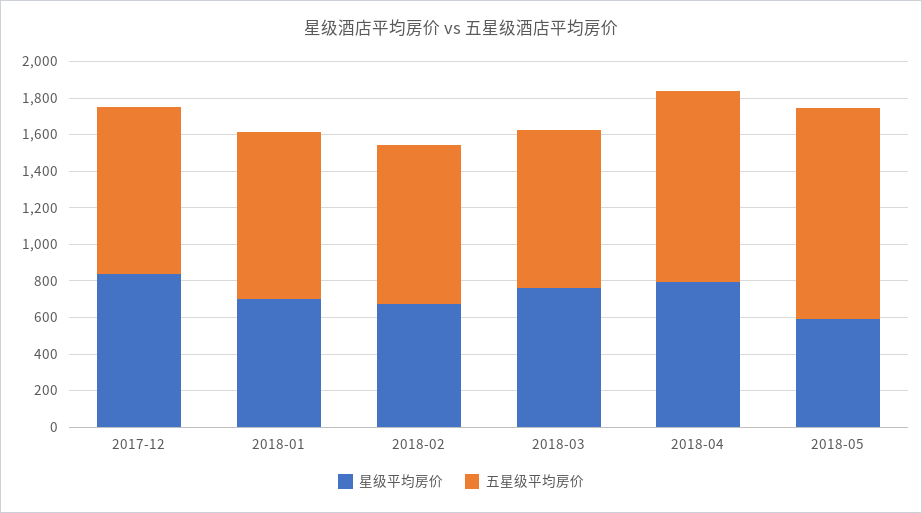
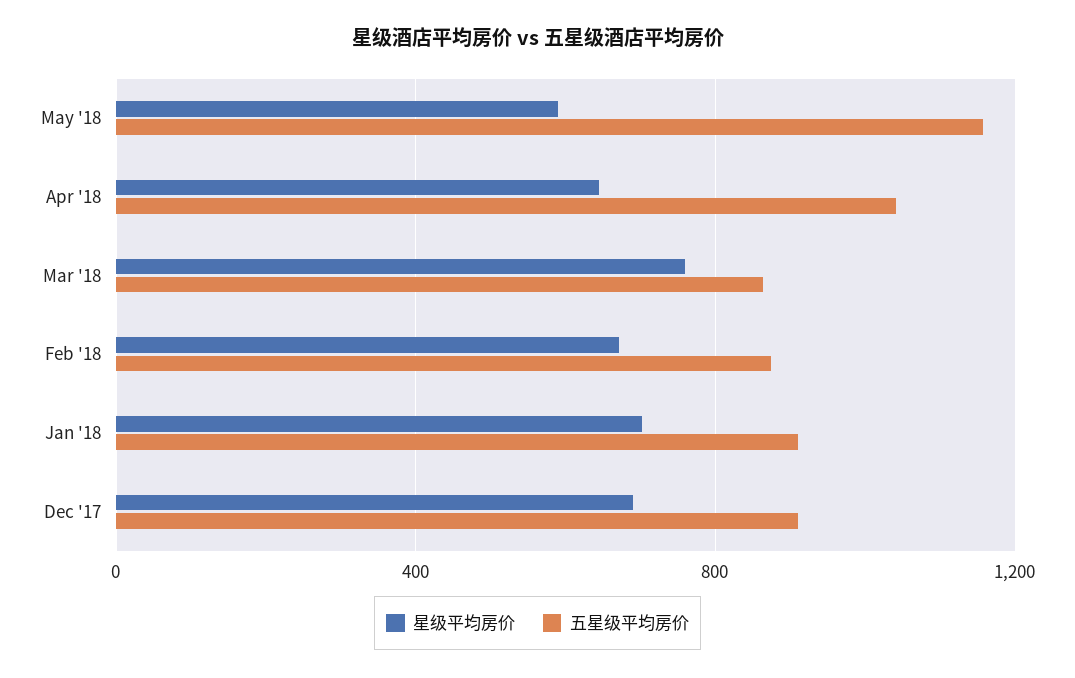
星级平均房价, 2017-12: 850 -> 700
星级平均房价, 2018-04: 800 -> 650

